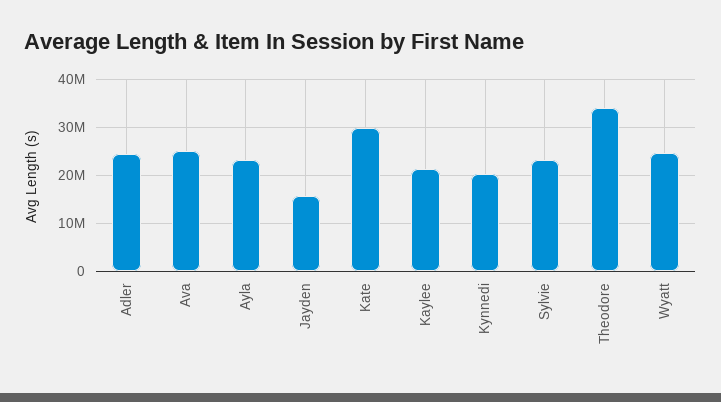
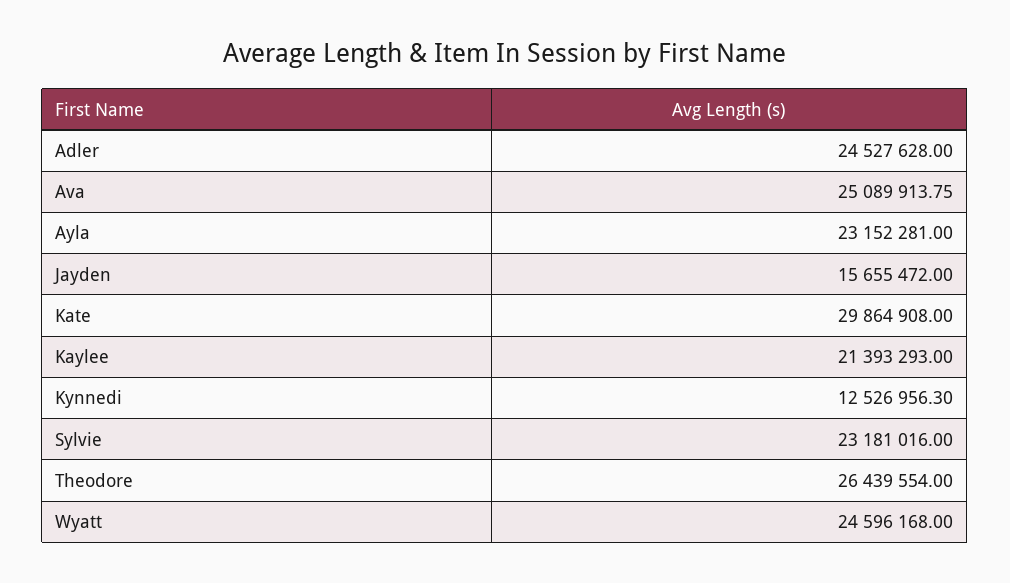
Kynnedi: 20000000 -> 12526956.3
Theodore: 34000000 -> 26439554

